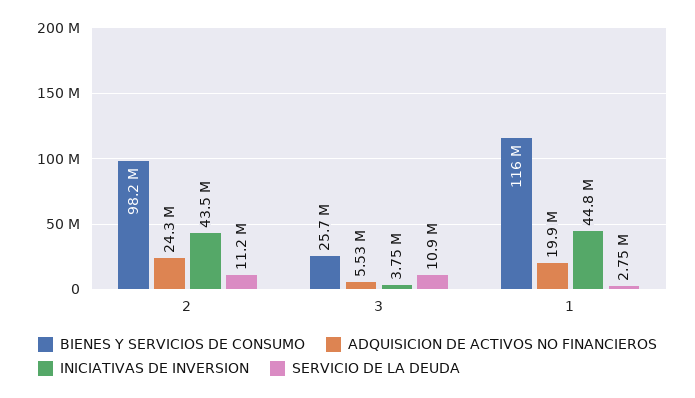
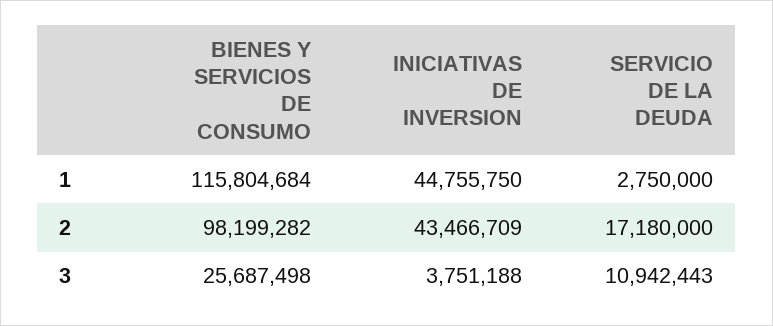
ADQUISICION DE ACTIVOS NO FINANCIEROS, 2: 24300000 -> none
SERVICIO DE LA DEUDA, 2: 11200000 -> 17180000
ADQUISICION DE ACTIVOS NO FINANCIEROS, 3: 5530000 -> none
ADQUISICION DE ACTIVOS NO FINANCIEROS, 1: 19900000 -> none

